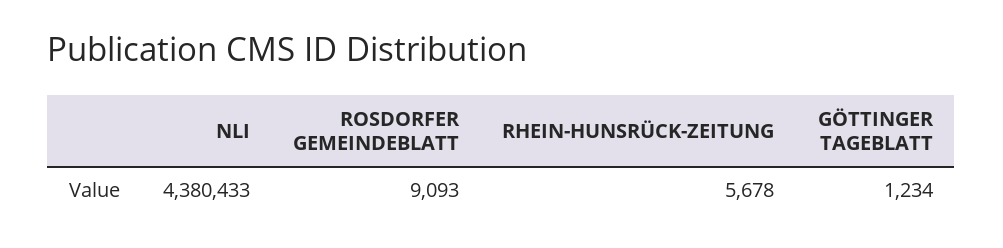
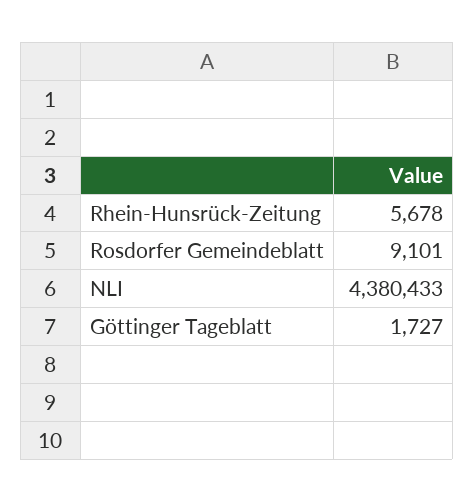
ROSDORFER GEMEINDEBLATT: 9093 -> 9101
GÖTTINGER TAGEBLATT: 1234 -> 1727

